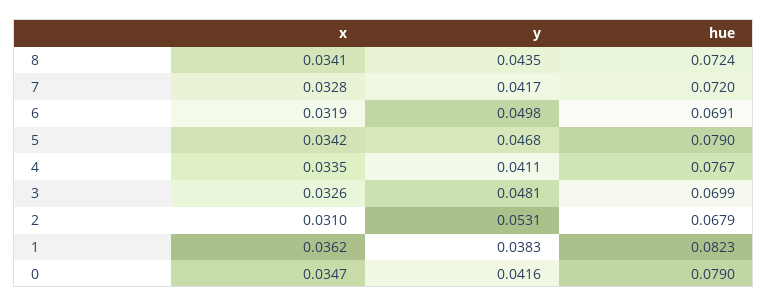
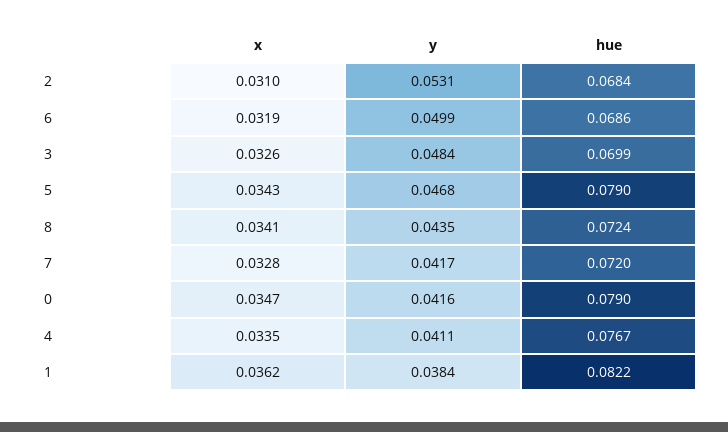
y, 6: 0.0498 -> 0.0499
hue, 6: 0.0691 -> 0.0686
x, 5: 0.0342 -> 0.0343
y, 3: 0.0481 -> 0.0484
hue, 2: 0.0679 -> 0.0684
y, 1: 0.0383 -> 0.0384
hue, 1: 0.0823 -> 0.0822

